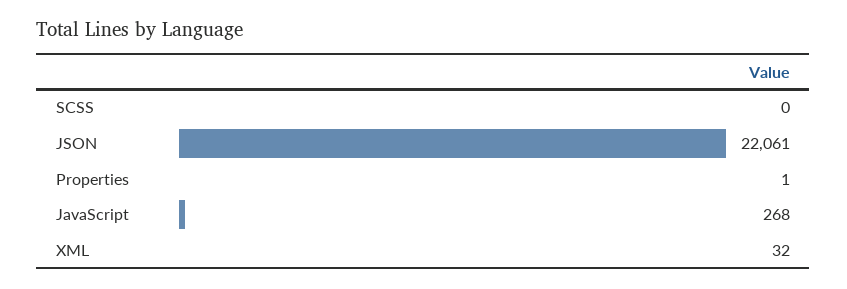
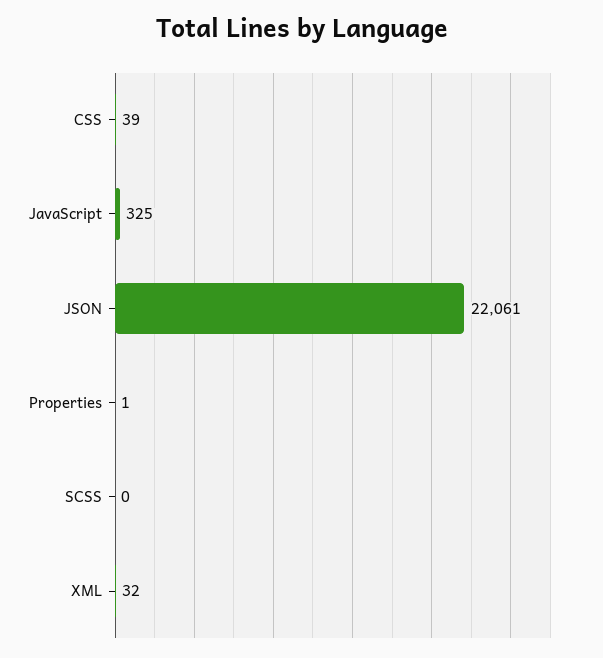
JavaScript: 268 -> 325
CSS: none -> 39

